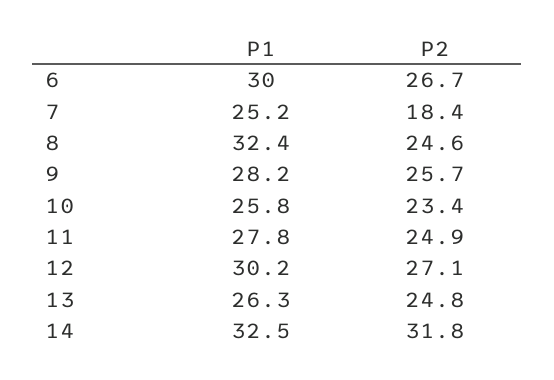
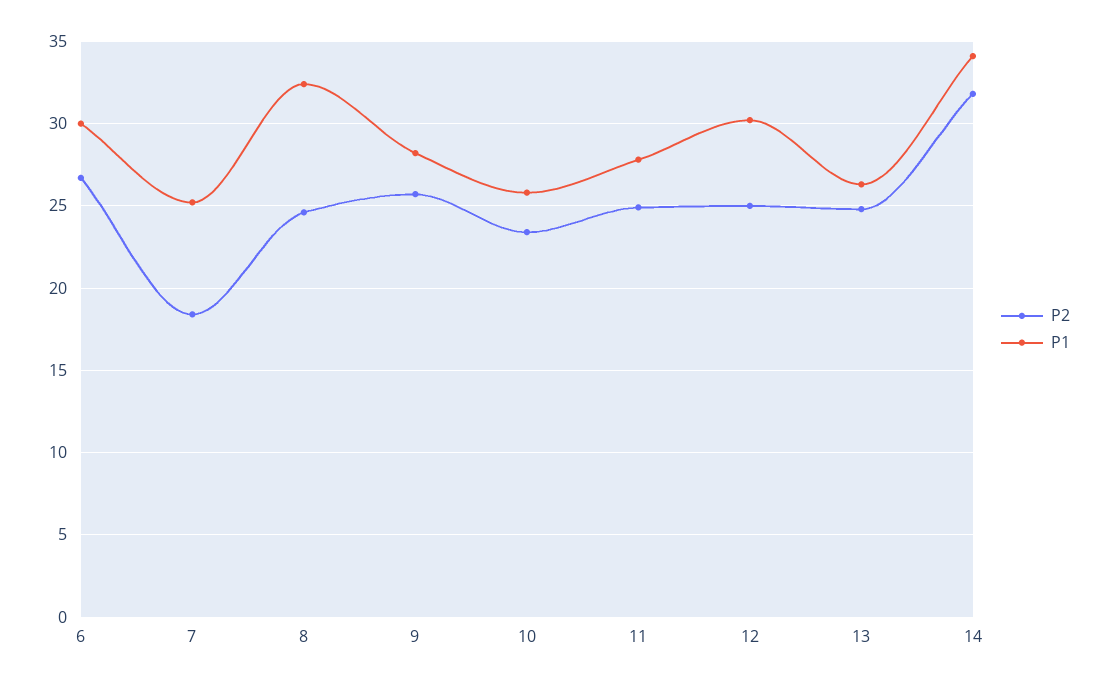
P2, 12: 27.1 -> 25
P1, 14: 32.5 -> 34

